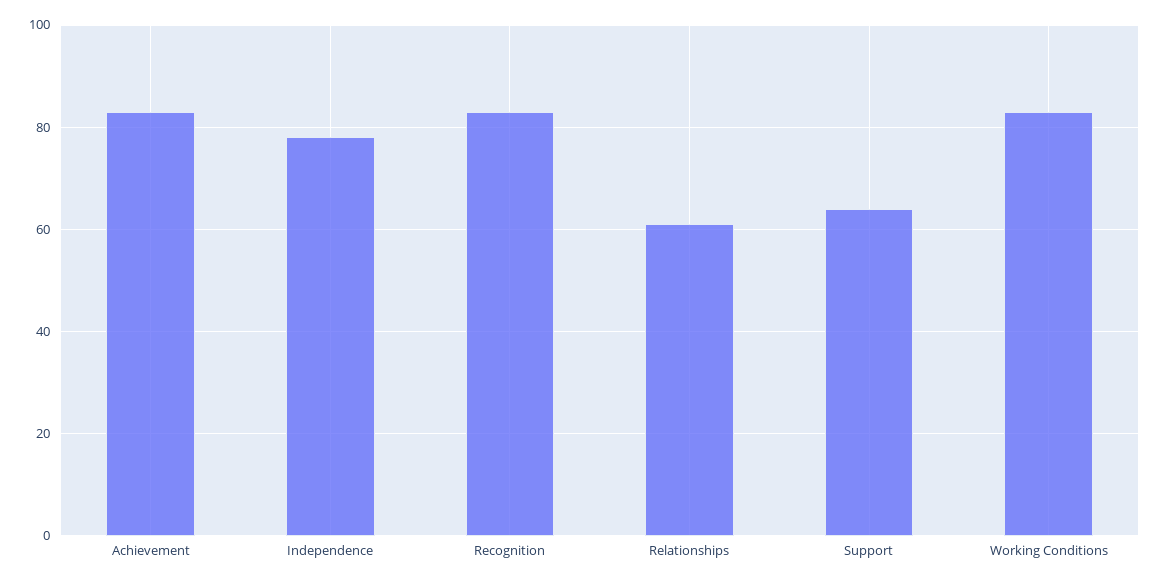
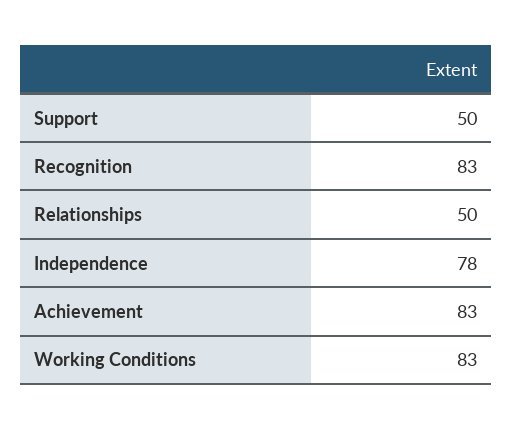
Relationships: 60 -> 50
Support: 65 -> 50

